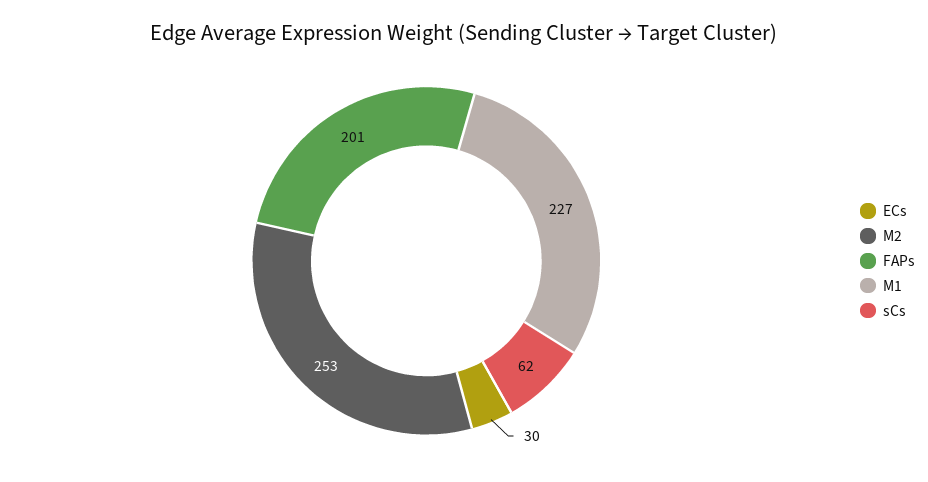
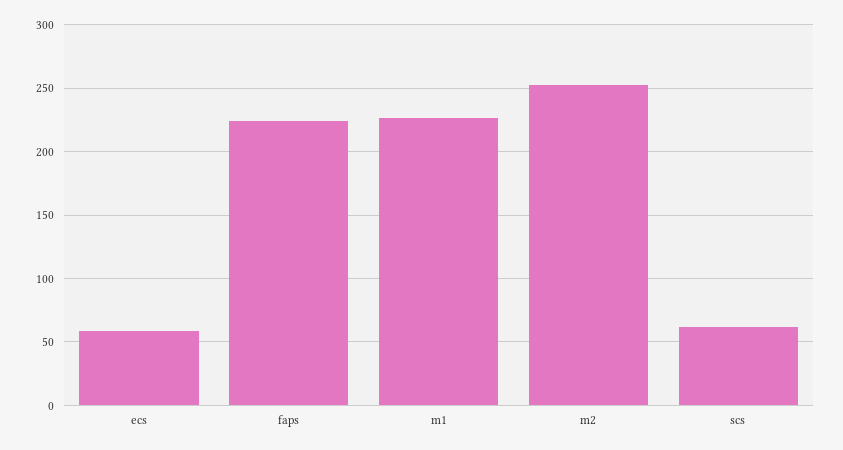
ECs: 30 -> 60
FAPs: 201 -> 225

